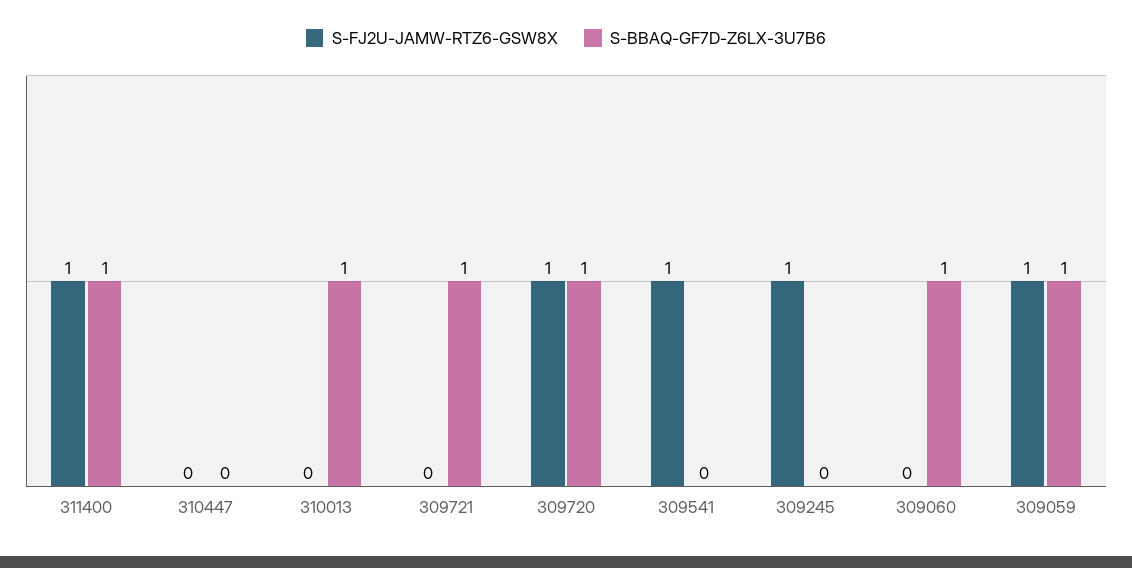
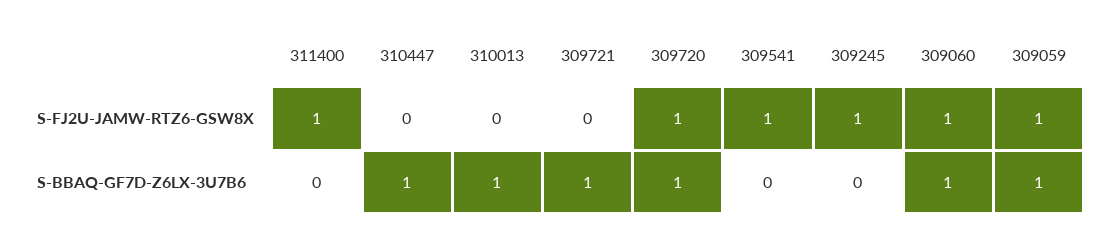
S-BBAQ-GF7D-Z6LX-3U7B6, 311400: 1 -> 0
S-BBAQ-GF7D-Z6LX-3U7B6, 310447: 0 -> 1
S-FJ2U-JAMW-RTZ6-GSW8X, 309060: 0 -> 1

